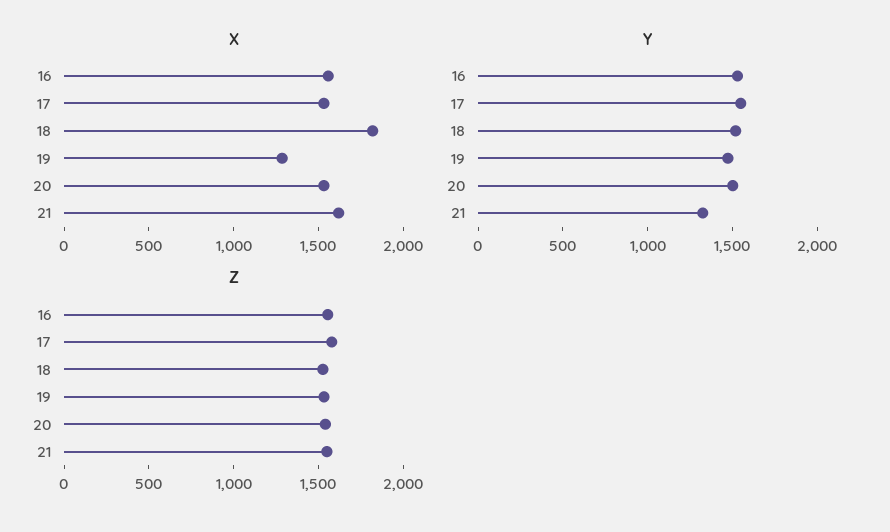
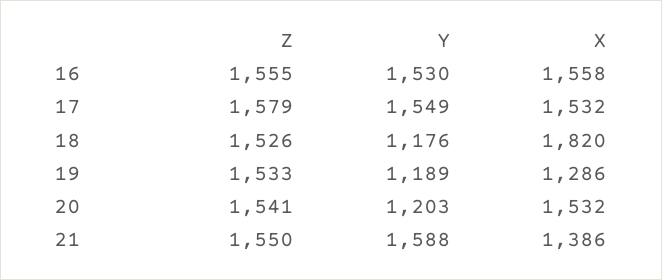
X, 21: 1600 -> 1386
Y, 18: 1500 -> 1176
Y, 19: 1500 -> 1189
Y, 20: 1500 -> 1203
Y, 21: 1300 -> 1588

